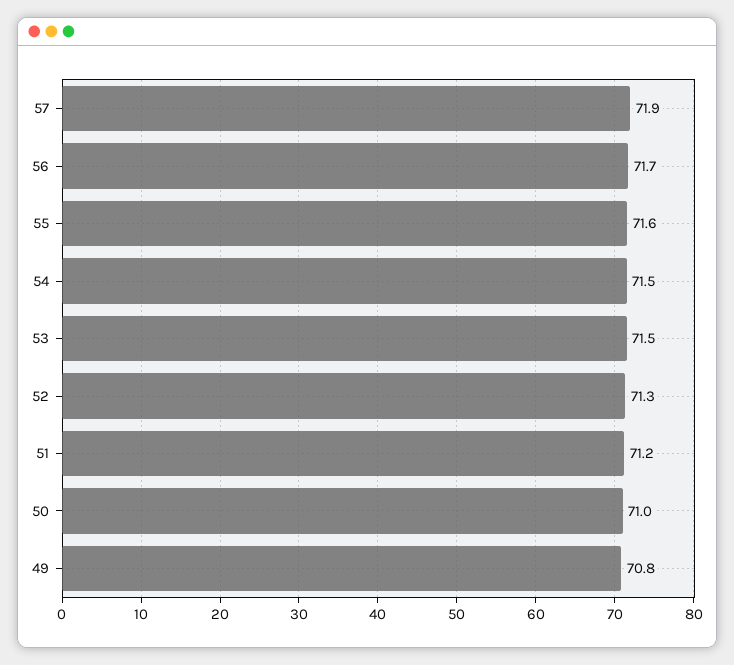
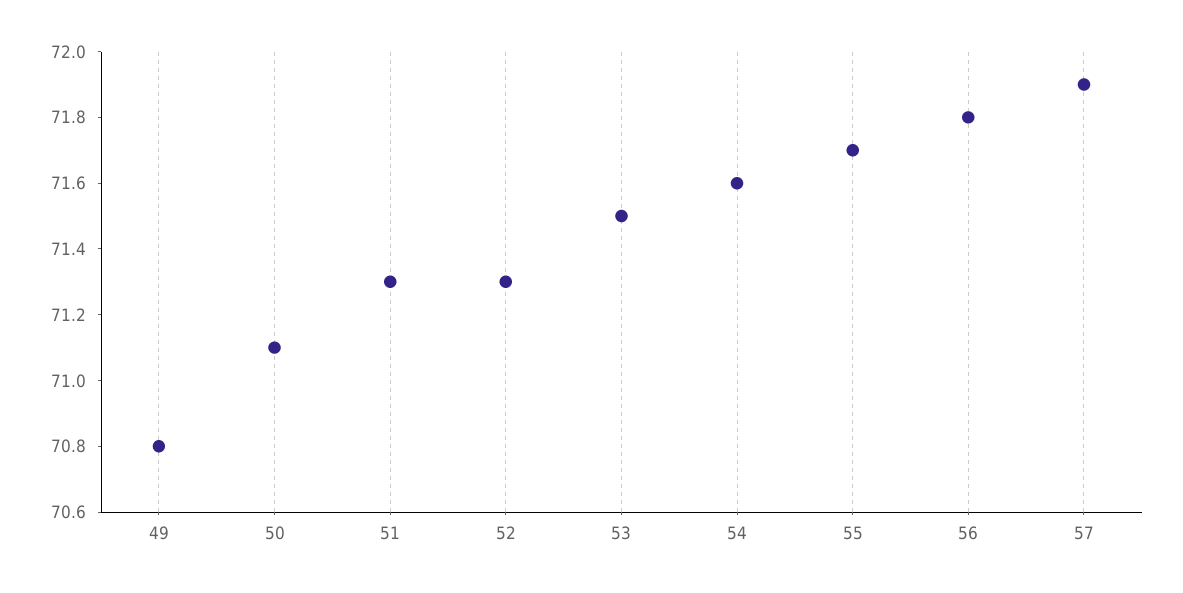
56: 71.7 -> 71.8
55: 71.6 -> 71.7
54: 71.5 -> 71.6
51: 71.2 -> 71.3
50: 71 -> 71.1

